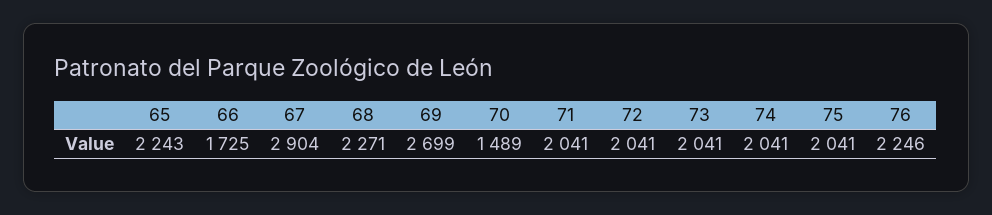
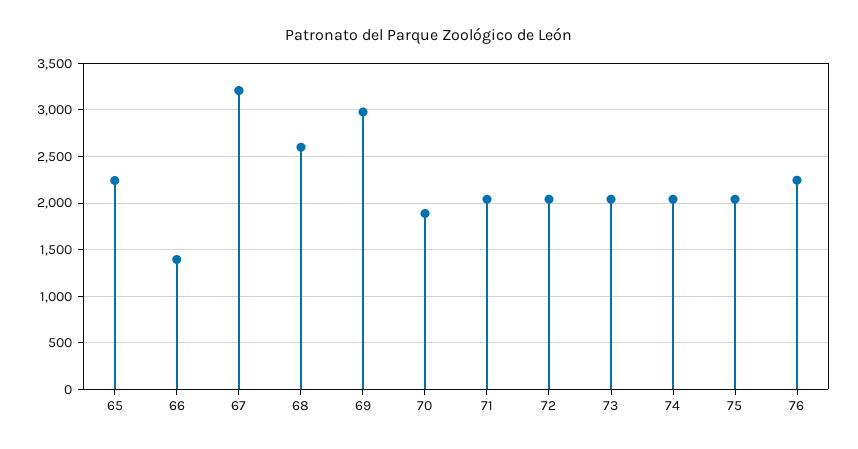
66: 1725 -> 1400
67: 2904 -> 3200
68: 2271 -> 2600
69: 2699 -> 3000
70: 1489 -> 1900

